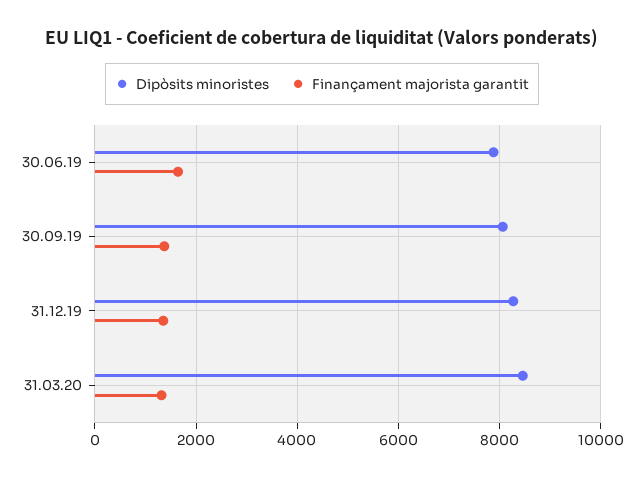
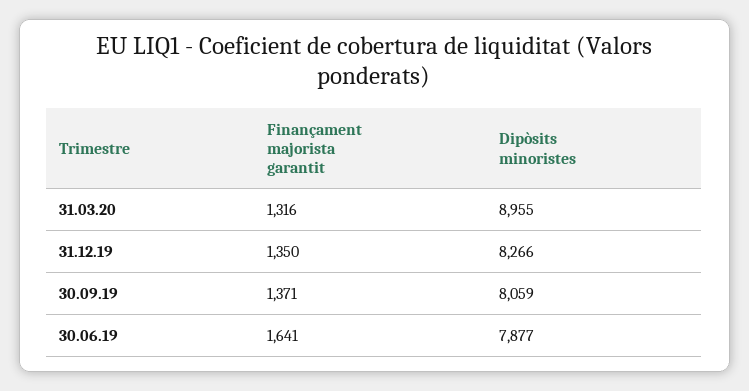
Dipòsits minoristes, 31.03.20: 8400 -> 8955

